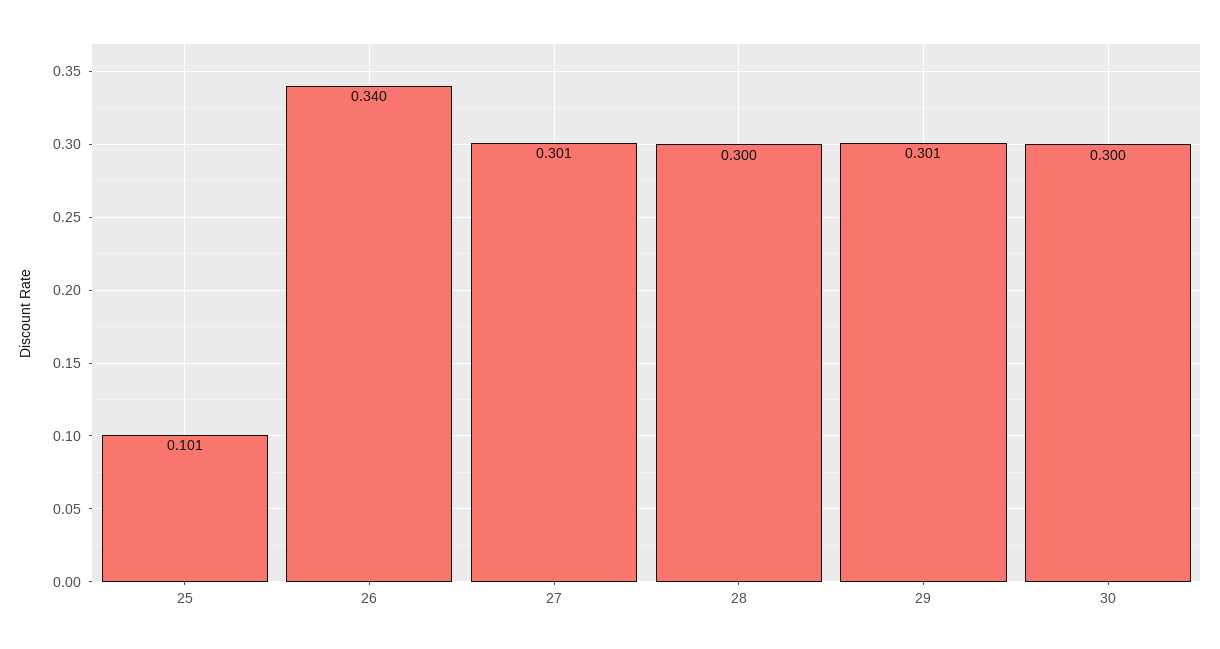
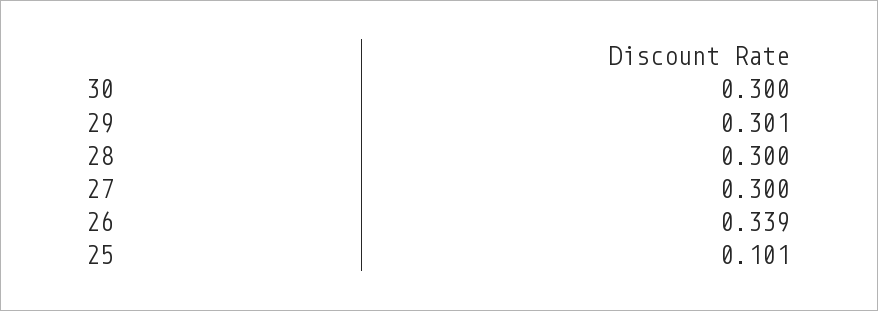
26: 0.34 -> 0.339
27: 0.301 -> 0.3

